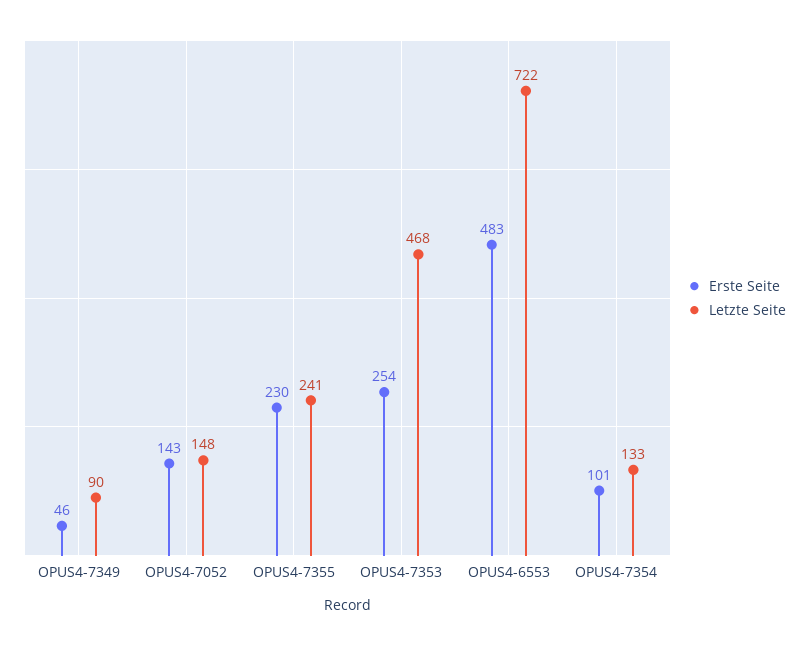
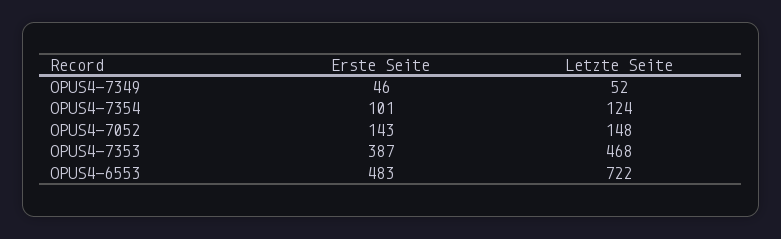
Letzte Seite, OPUS4-7349: 90 -> 52
Erste Seite, OPUS4-7355: 230 -> none
Letzte Seite, OPUS4-7355: 241 -> none
Erste Seite, OPUS4-7353: 254 -> 387
Letzte Seite, OPUS4-7354: 133 -> 124

